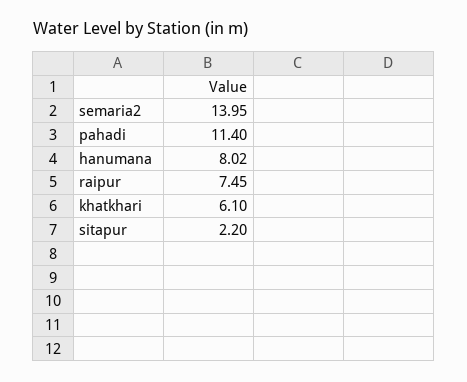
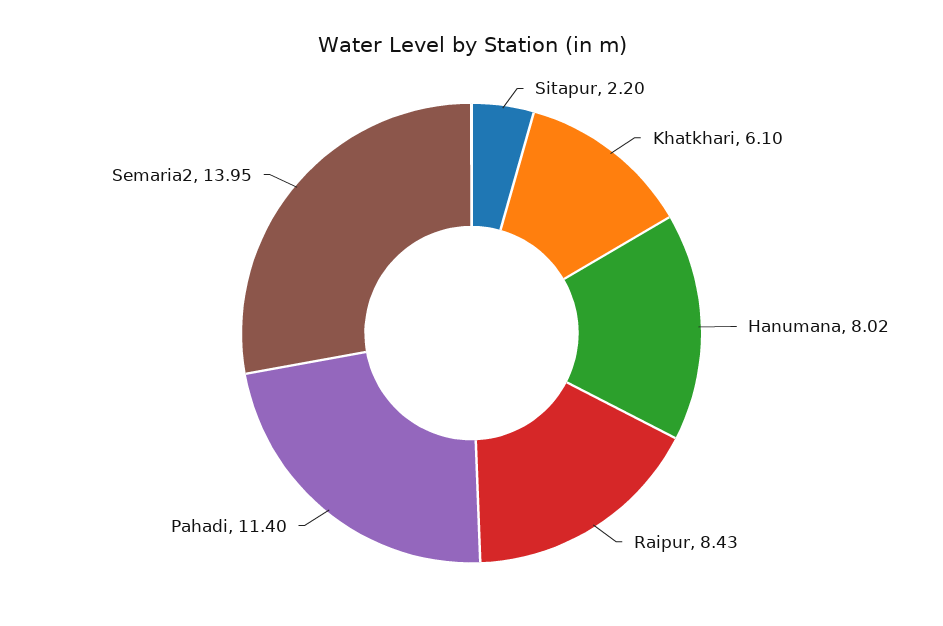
raipur: 7.45 -> 8.43

